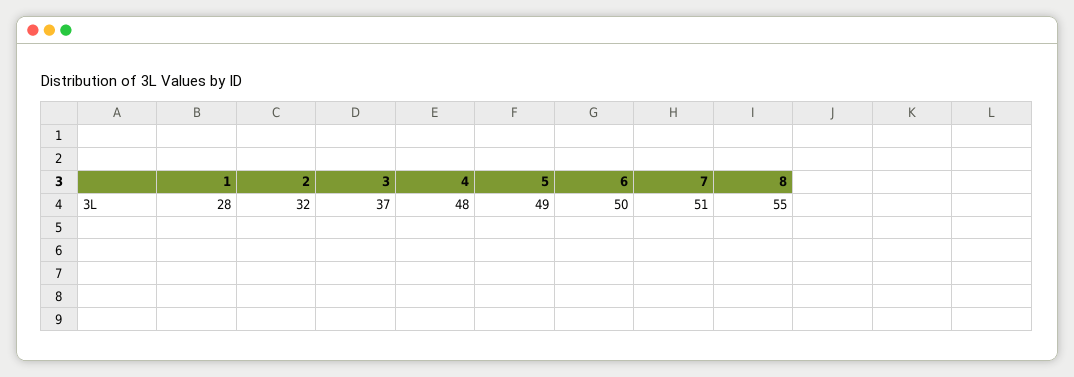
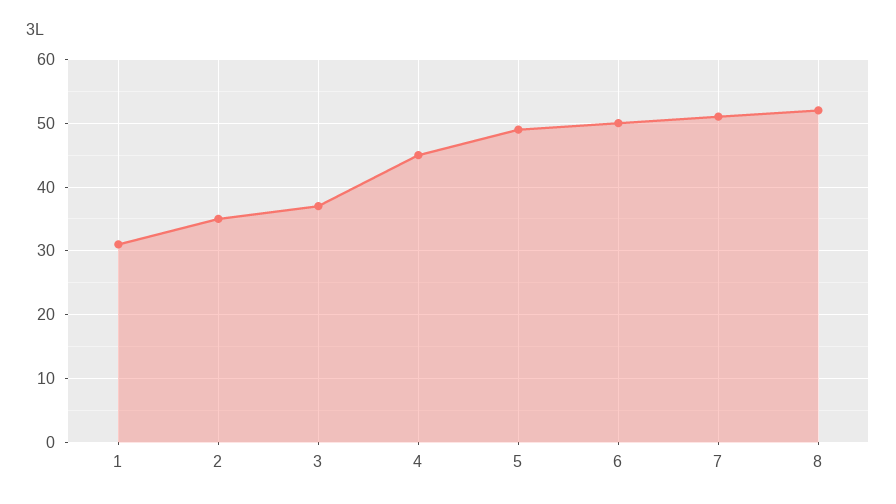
1: 28 -> 31
2: 32 -> 35
4: 48 -> 45
8: 55 -> 52

